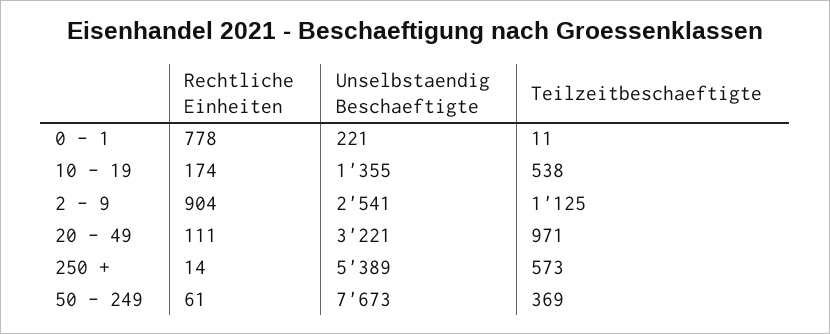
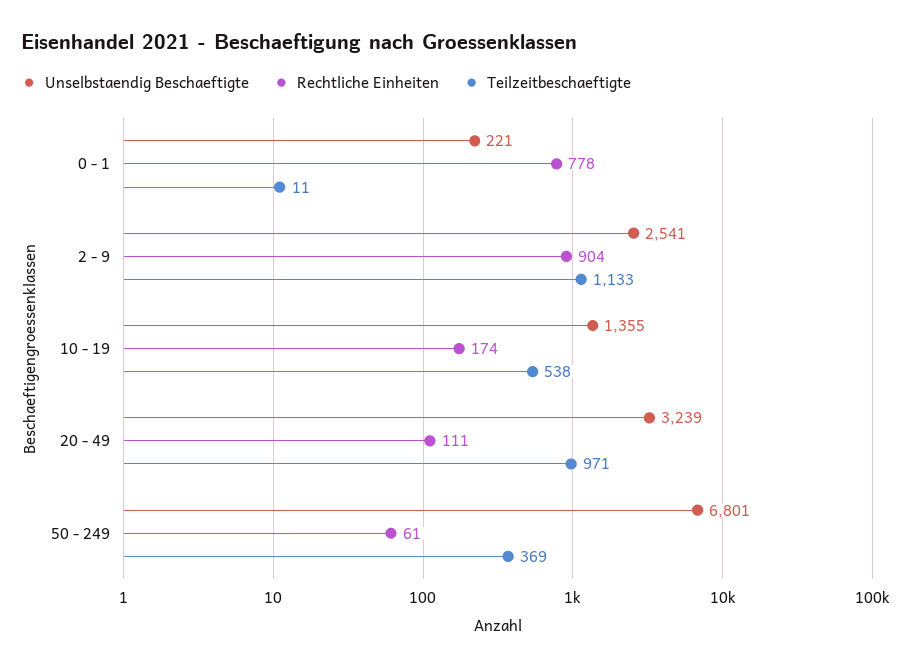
Teilzeitbeschaeftigte, 2 - 9: 1125 -> 1133
Unselbstaendig Beschaeftigte, 20 - 49: 3221 -> 3239
Rechtliche Einheiten, 250 +: 14 -> none
Unselbstaendig Beschaeftigte, 250 +: 5389 -> none
Teilzeitbeschaeftigte, 250 +: 573 -> none
Unselbstaendig Beschaeftigte, 50 - 249: 7673 -> 6801

